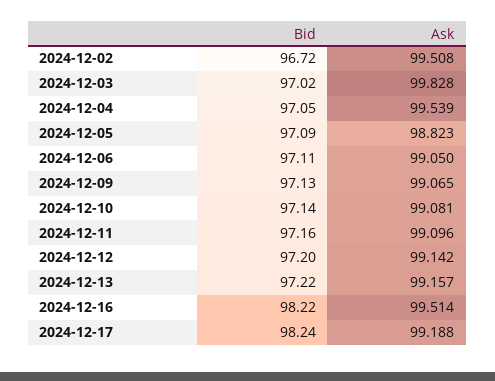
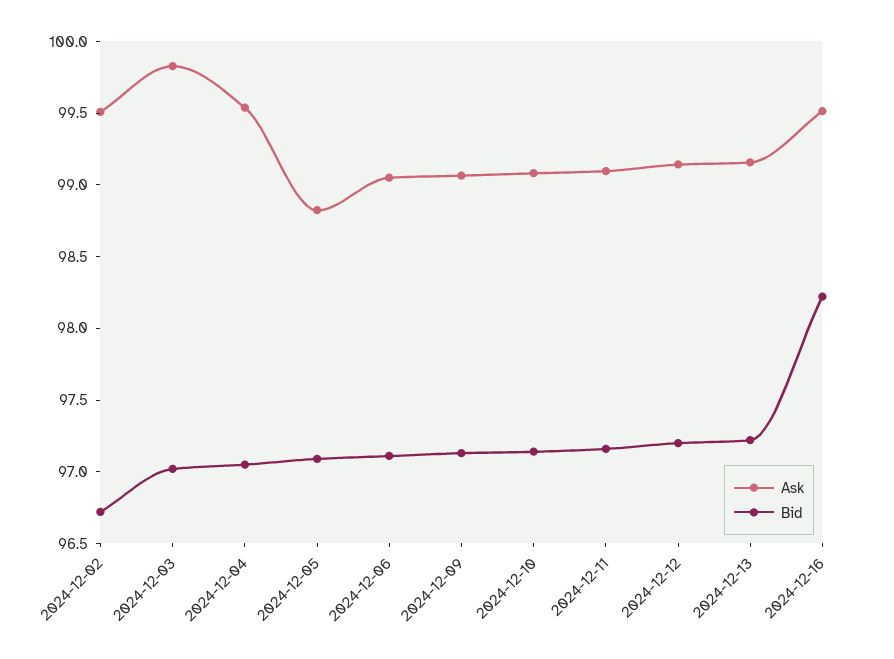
Bid, 2024-12-17: 98.24 -> none
Ask, 2024-12-17: 99.188 -> none

